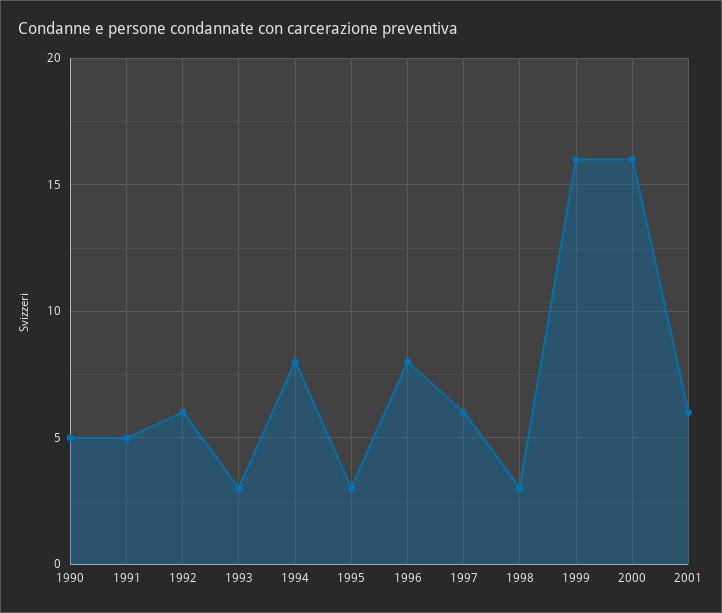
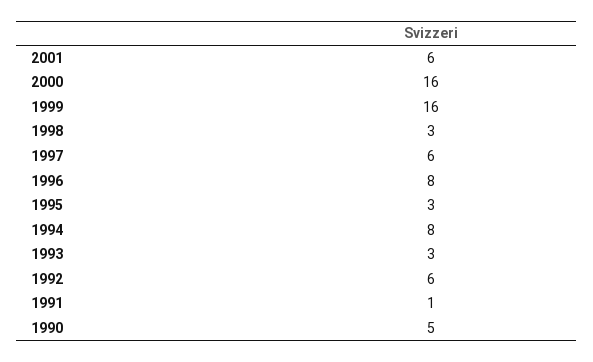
1991: 5 -> 1

